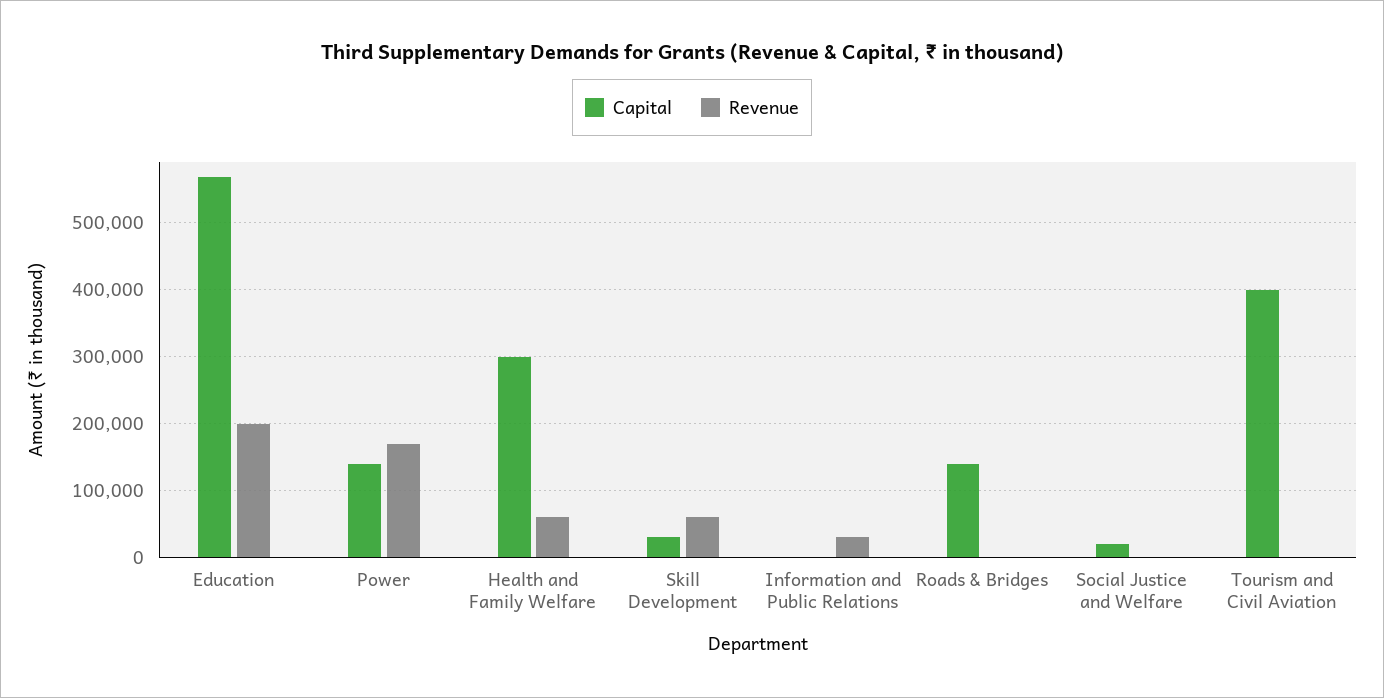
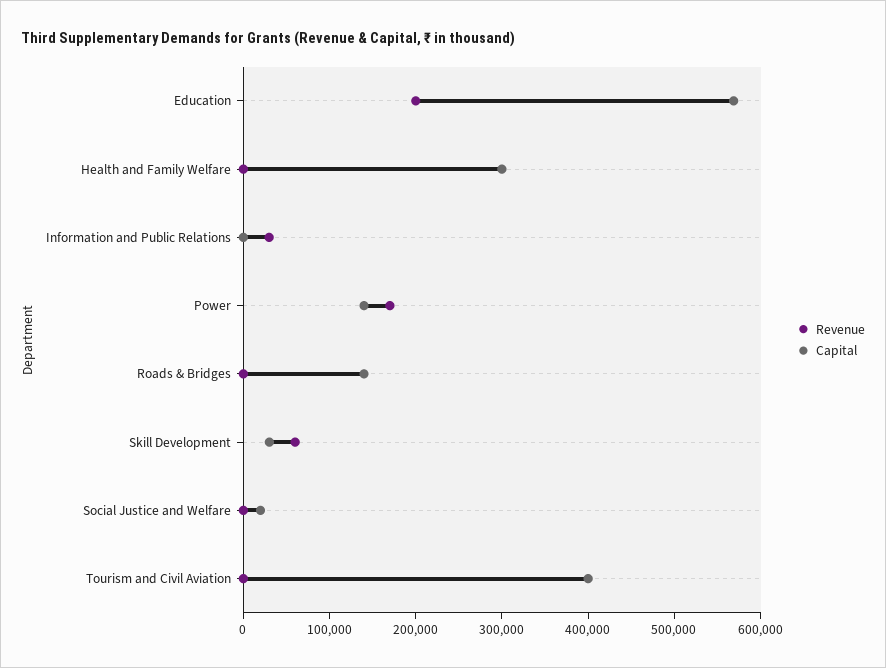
Revenue, Health and Family Welfare: 60000 -> 0

